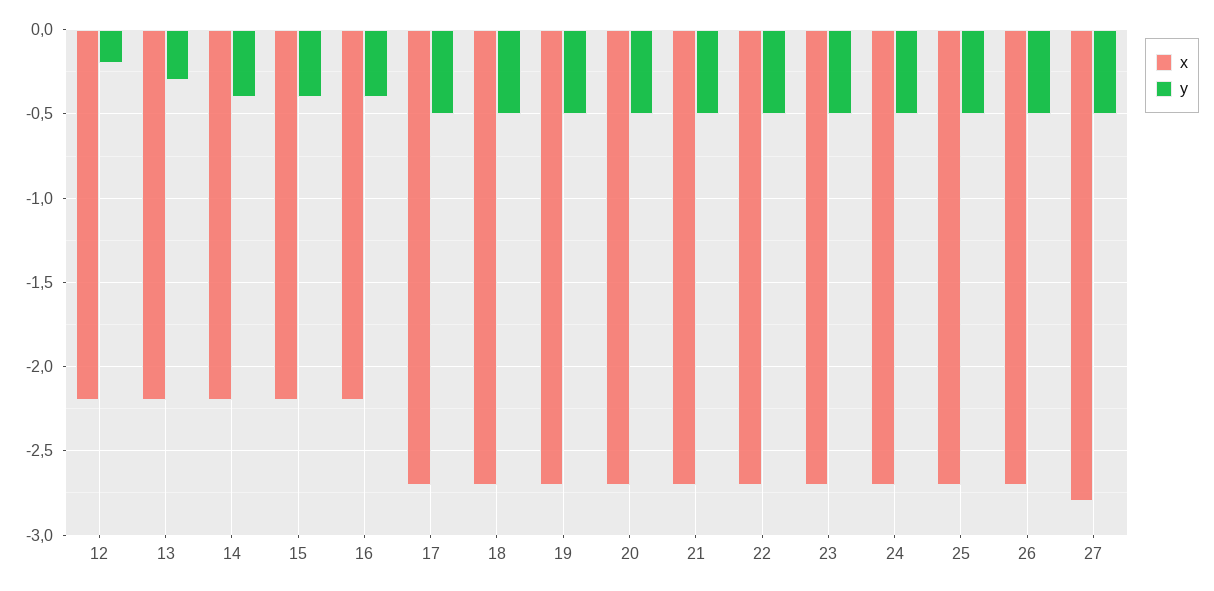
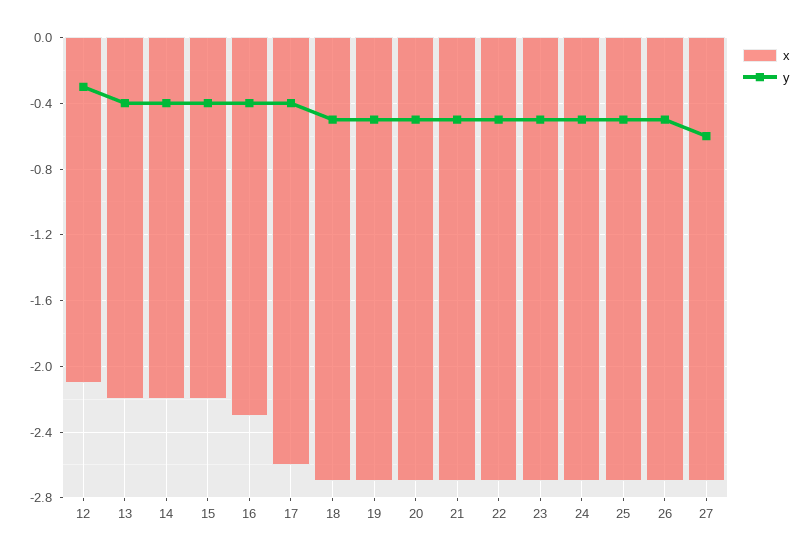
x, 12: -2.2 -> -2.1
y, 12: -0.2 -> -0.3
y, 13: -0.3 -> -0.4
x, 16: -2.2 -> -2.3
x, 17: -2.7 -> -2.6
y, 17: -0.5 -> -0.4
x, 27: -2.8 -> -2.7
y, 27: -0.5 -> -0.6

